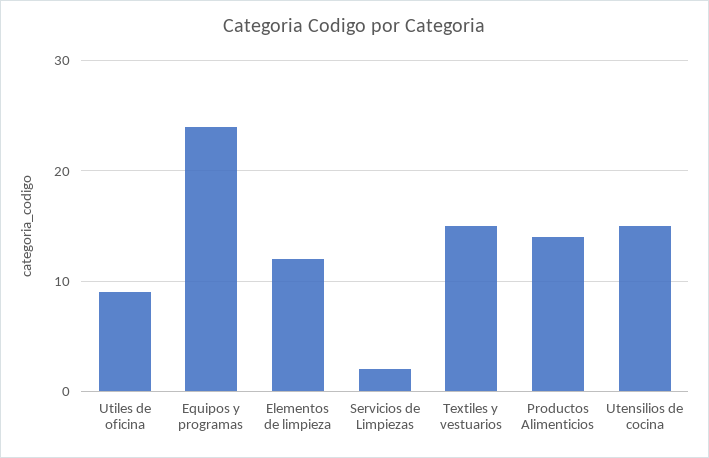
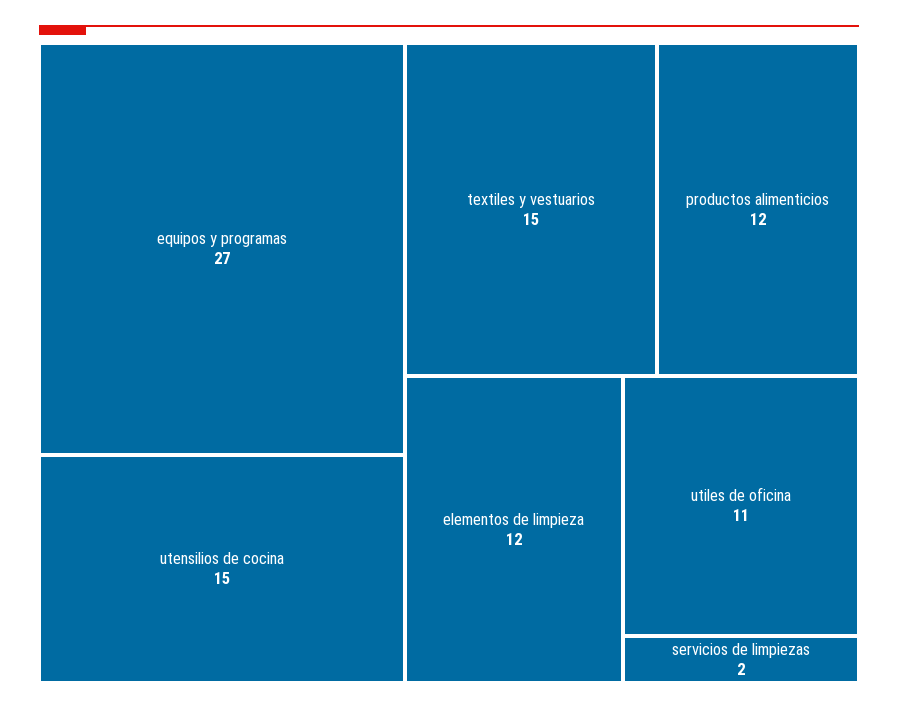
Utiles de oficina: 9 -> 11
Equipos y programas: 24 -> 27
Productos Alimenticios: 14 -> 12

